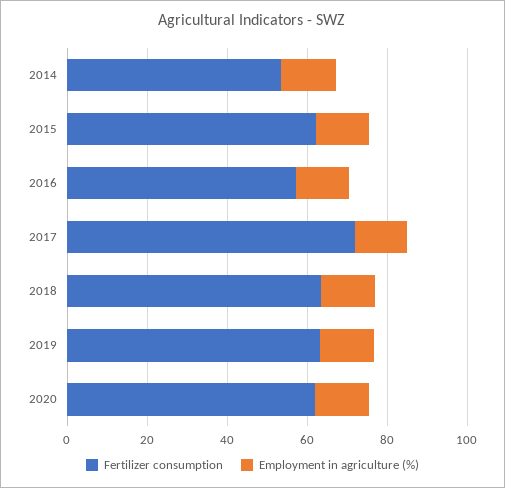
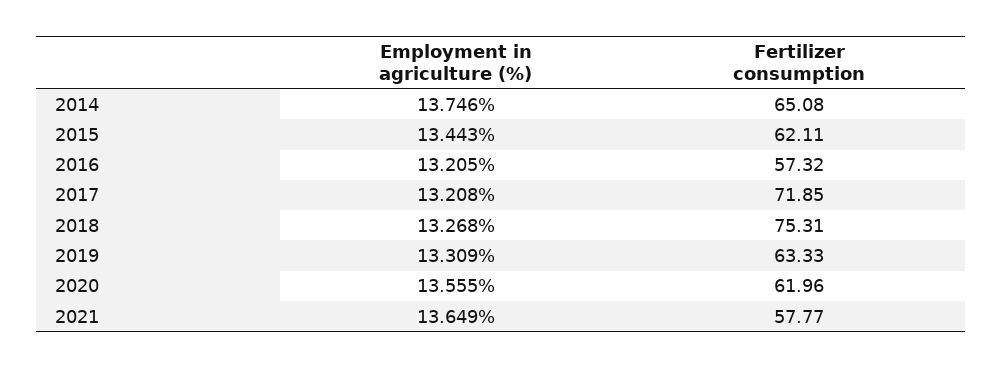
Fertilizer consumption, 2014: 55 -> 65.08
Fertilizer consumption, 2018: 65 -> 75.31
Employment in agriculture (%), 2021: none -> 13.649
Fertilizer consumption, 2021: none -> 57.77

